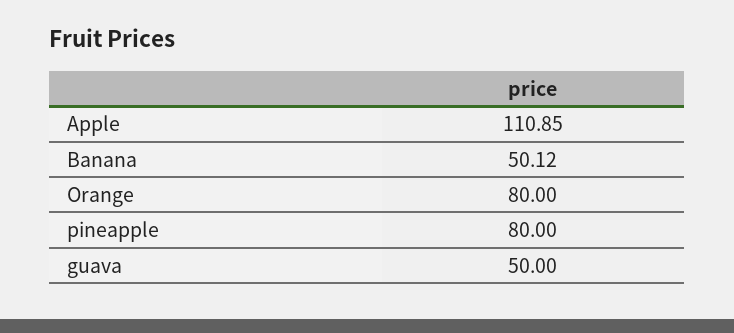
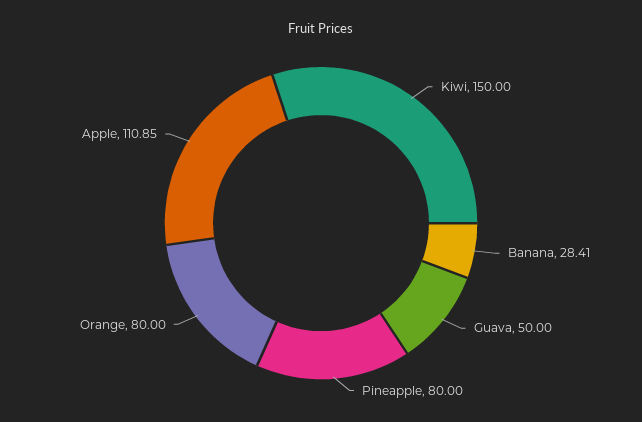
Banana: 50.12 -> 28.41
Kiwi: none -> 150

